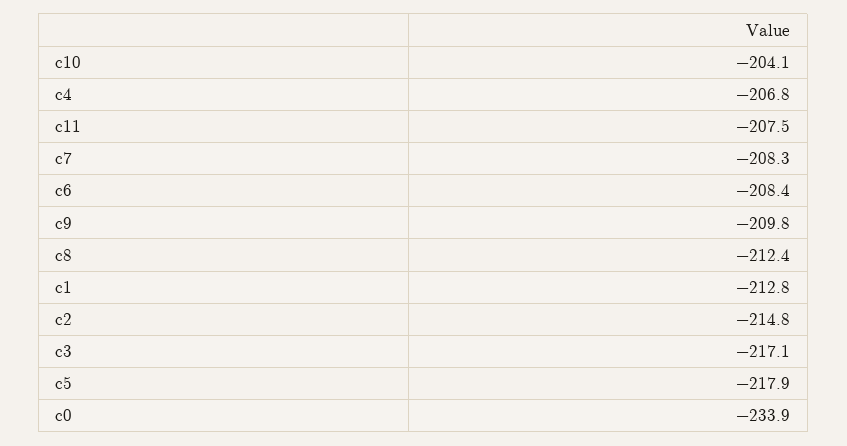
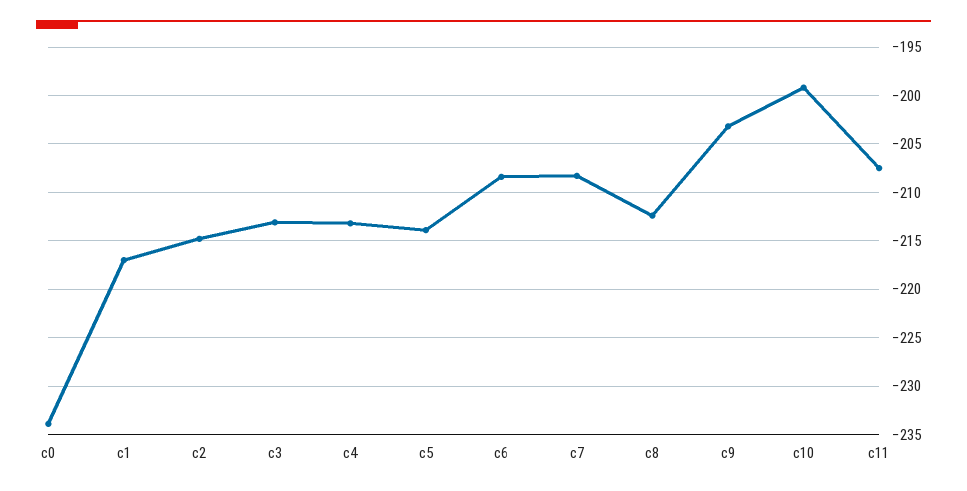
c10: -204.1 -> -199
c4: -206.8 -> -213
c9: -209.8 -> -203
c1: -212.8 -> -217
c3: -217.1 -> -213
c5: -217.9 -> -214

